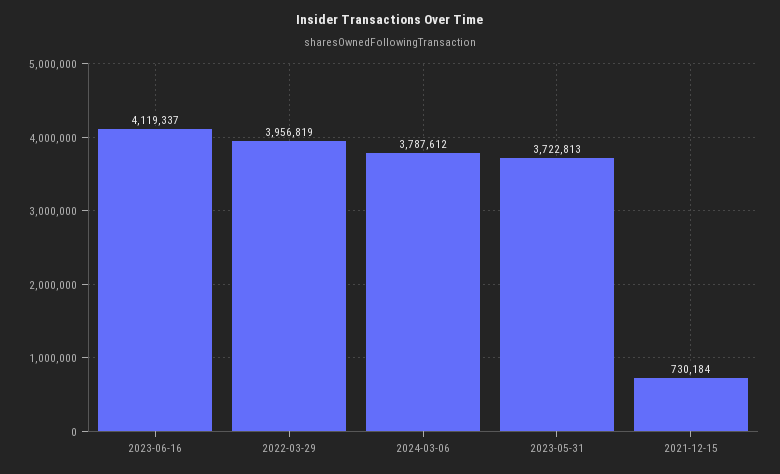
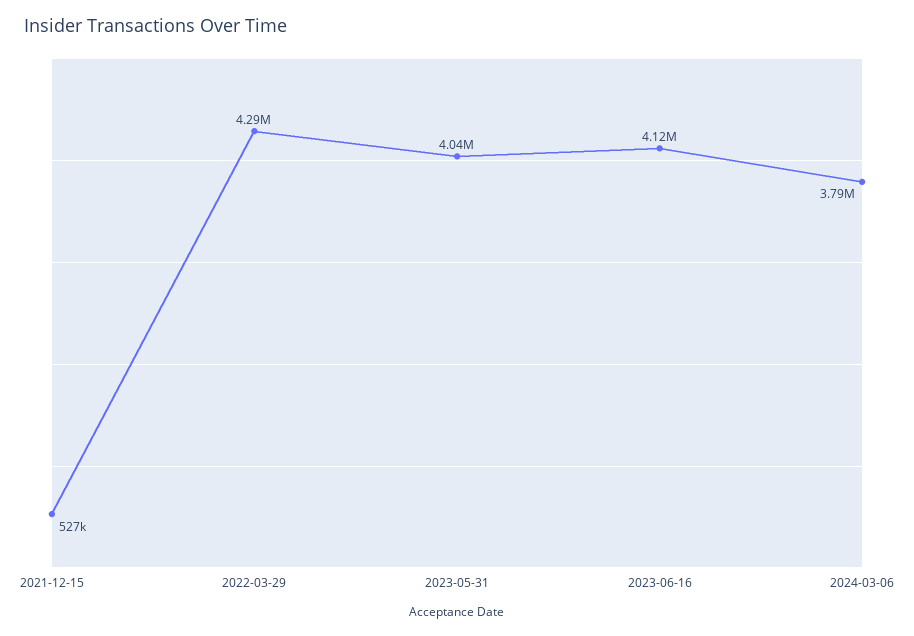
2022-03-29: 3956819 -> 4290000
2023-05-31: 3722813 -> 4040000
2021-12-15: 730184 -> 527000

